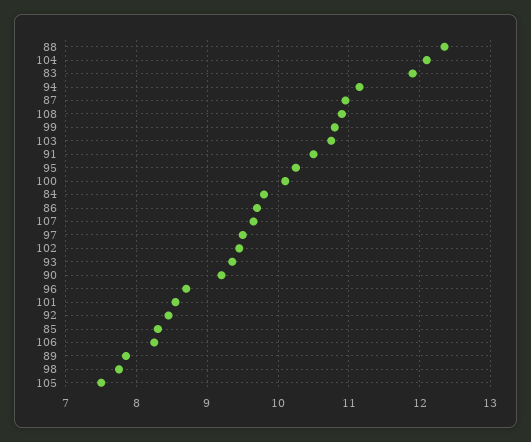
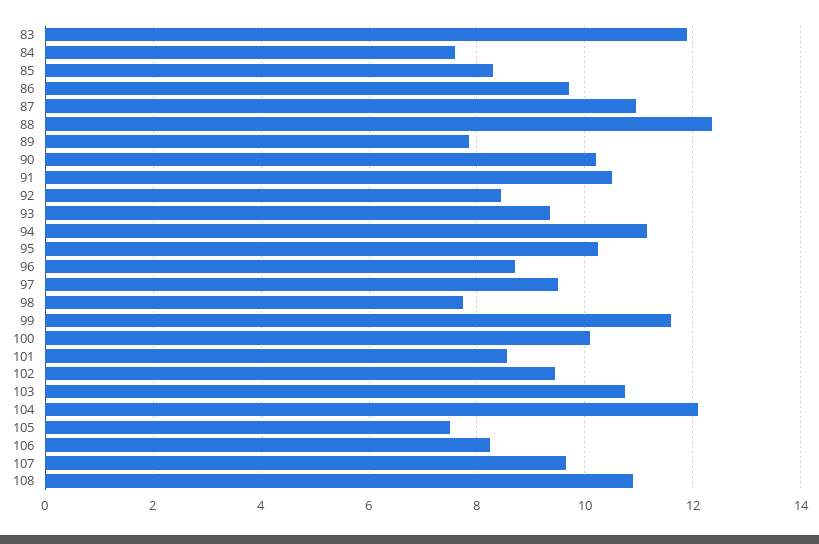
99: 10.8 -> 11.6
84: 9.8 -> 7.6
90: 9.2 -> 10.2

